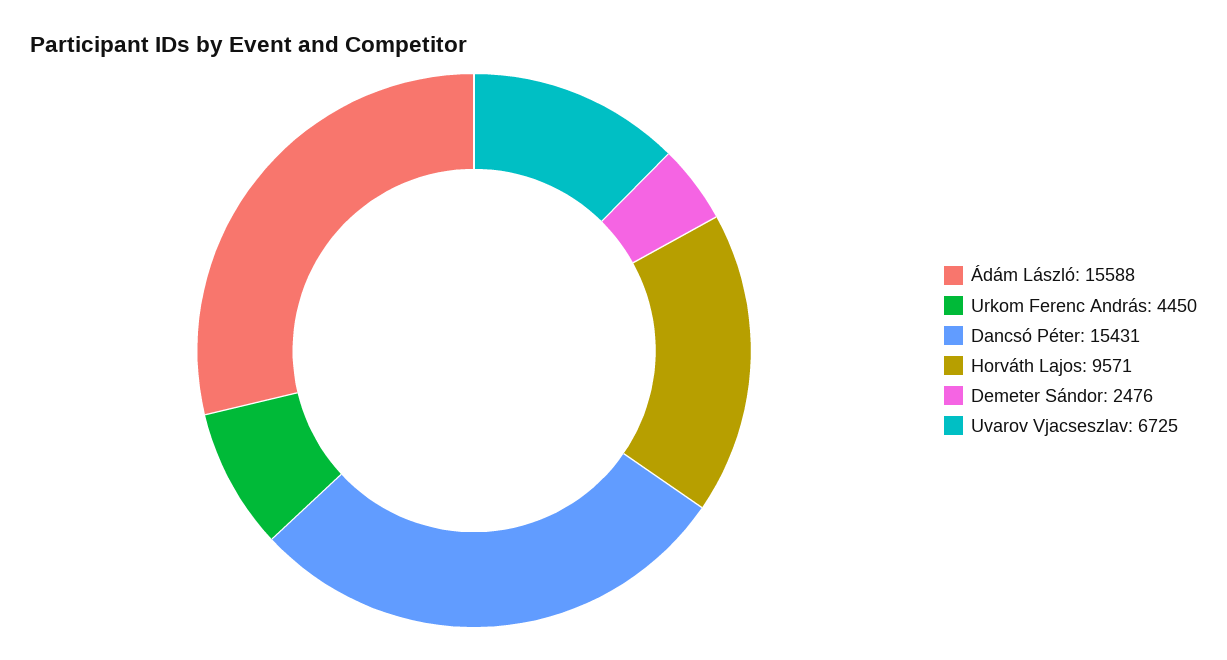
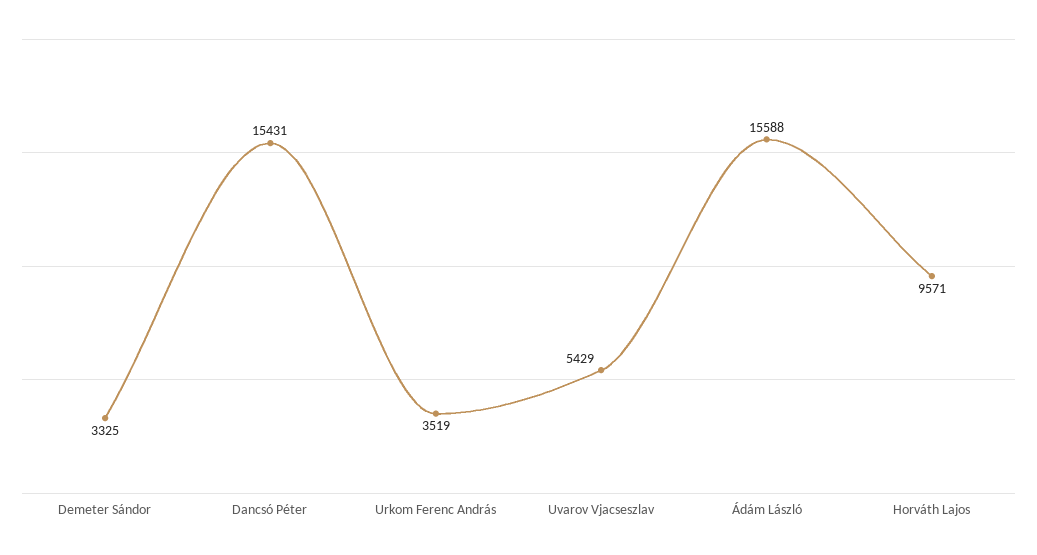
Urkom Ferenc András: 4450 -> 3519
Demeter Sándor: 2476 -> 3325
Uvarov Vjacseszlav: 6725 -> 5429

